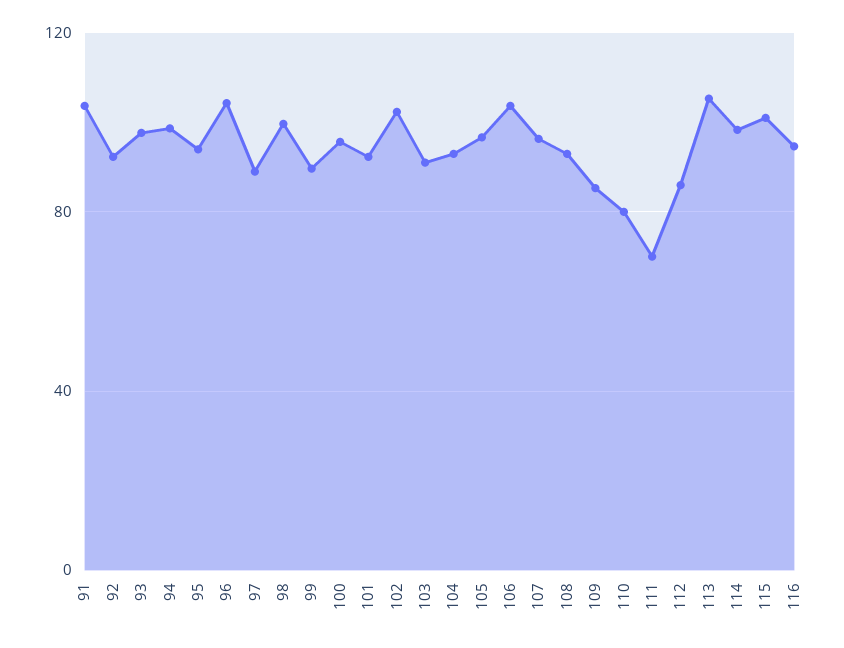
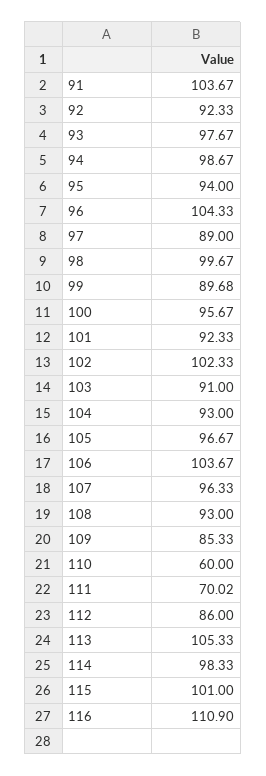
110: 80 -> 60
116: 95 -> 110.9

